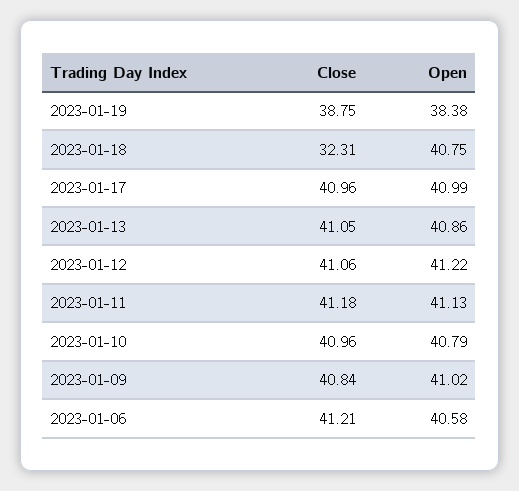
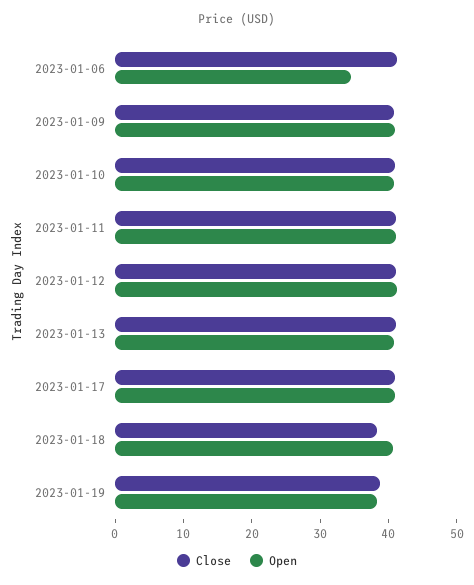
Close, 2023-01-18: 32.31 -> 38
Open, 2023-01-06: 40.58 -> 34

